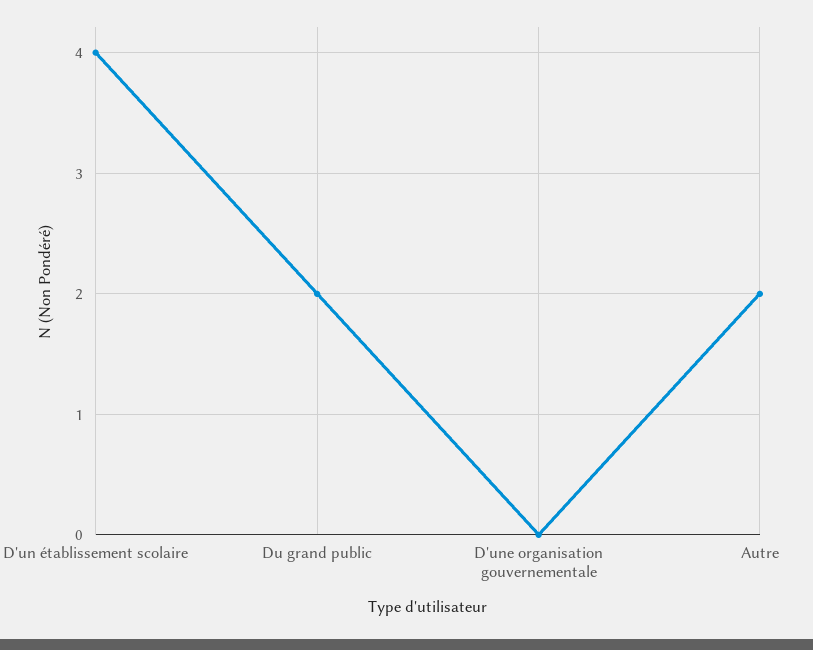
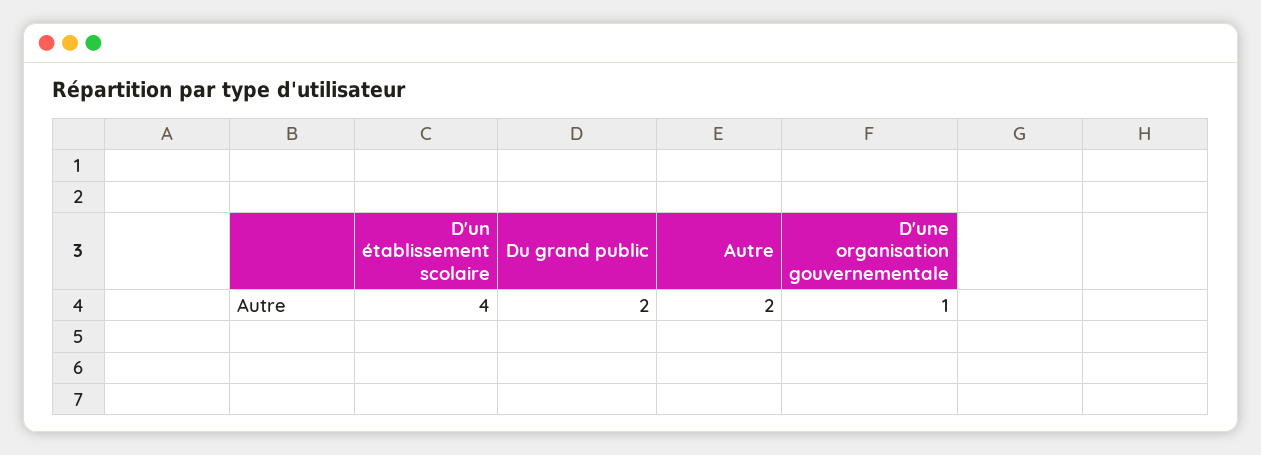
D'une organisation gouvernementale: 0 -> 1

